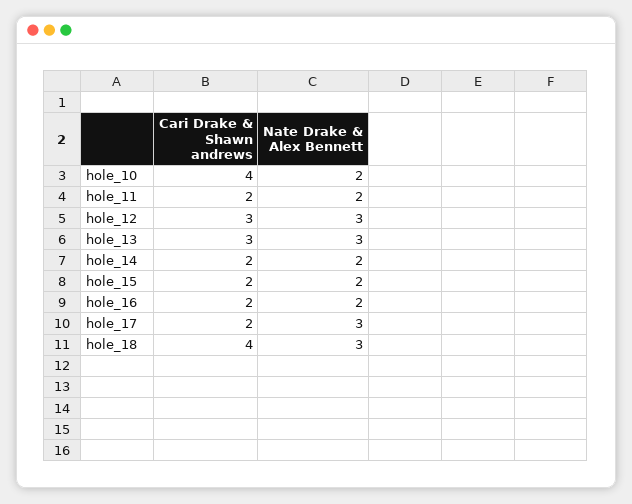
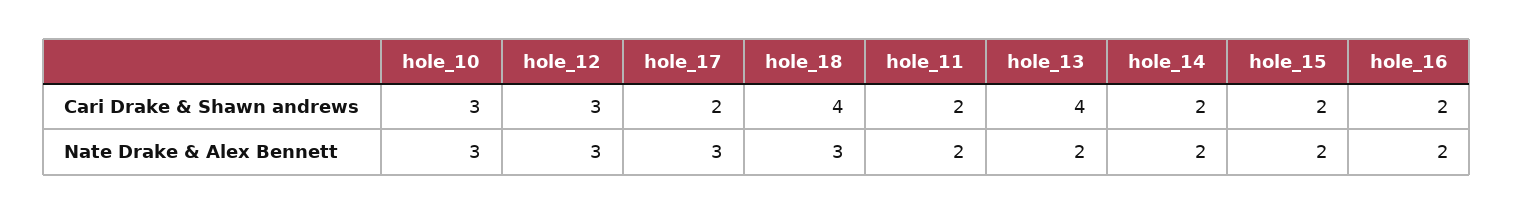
Cari Drake & Shawn andrews, hole_10: 4 -> 3
Nate Drake & Alex Bennett, hole_10: 2 -> 3
Cari Drake & Shawn andrews, hole_13: 3 -> 4
Nate Drake & Alex Bennett, hole_13: 3 -> 2

